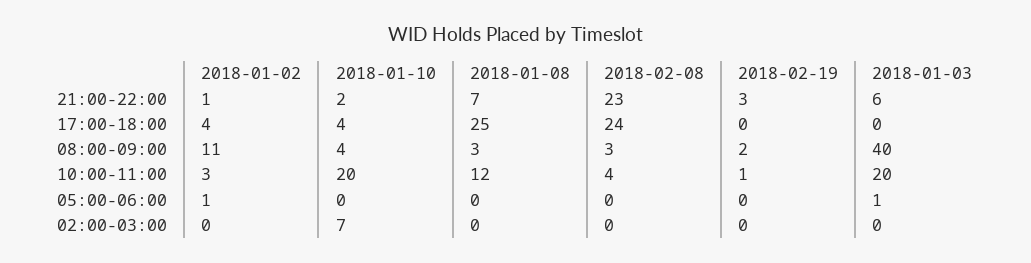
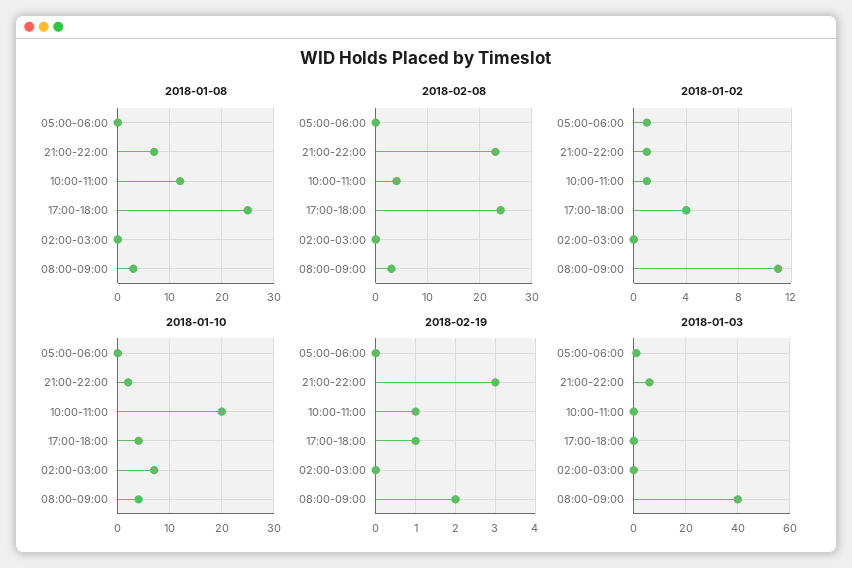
2018-02-19, 17:00-18:00: 0 -> 1
2018-01-02, 10:00-11:00: 3 -> 1
2018-01-03, 10:00-11:00: 20 -> 0

